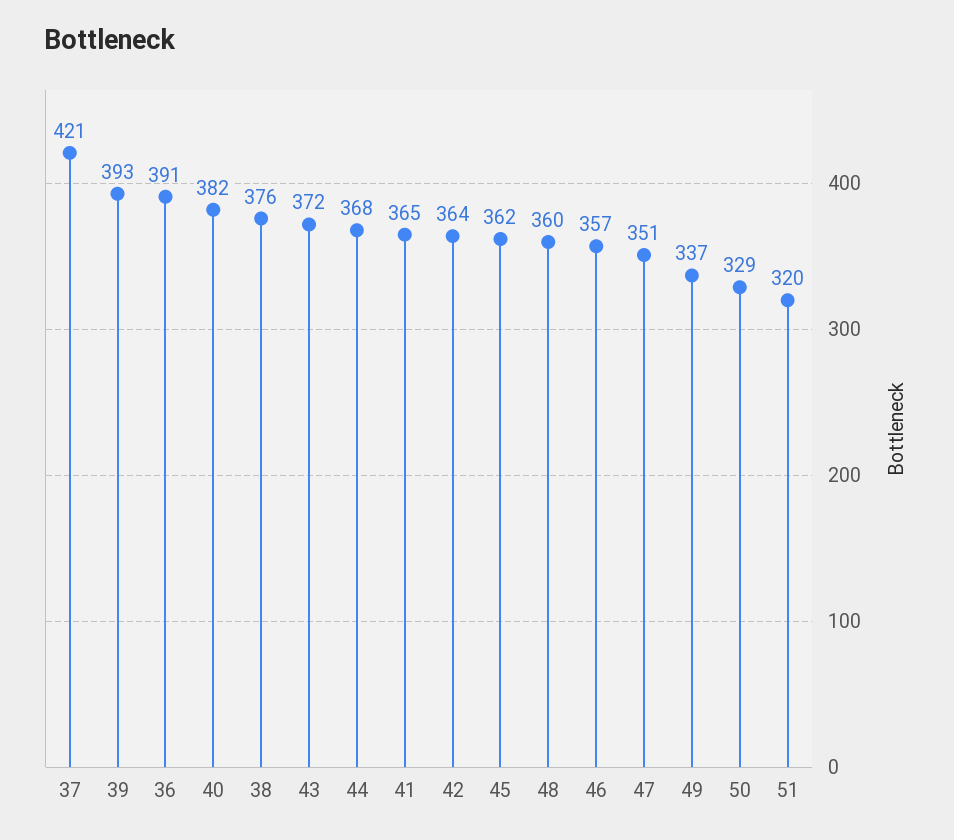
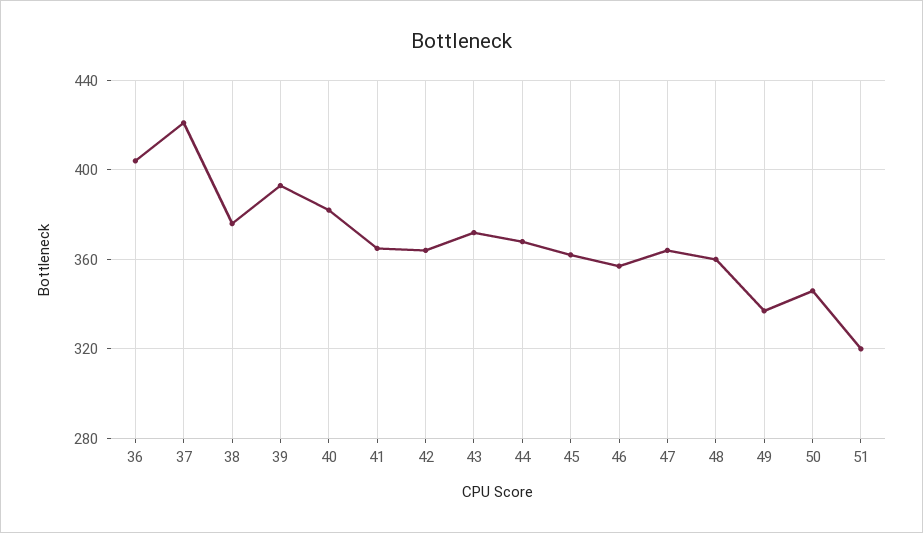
36: 391 -> 405
47: 351 -> 365
50: 329 -> 345

